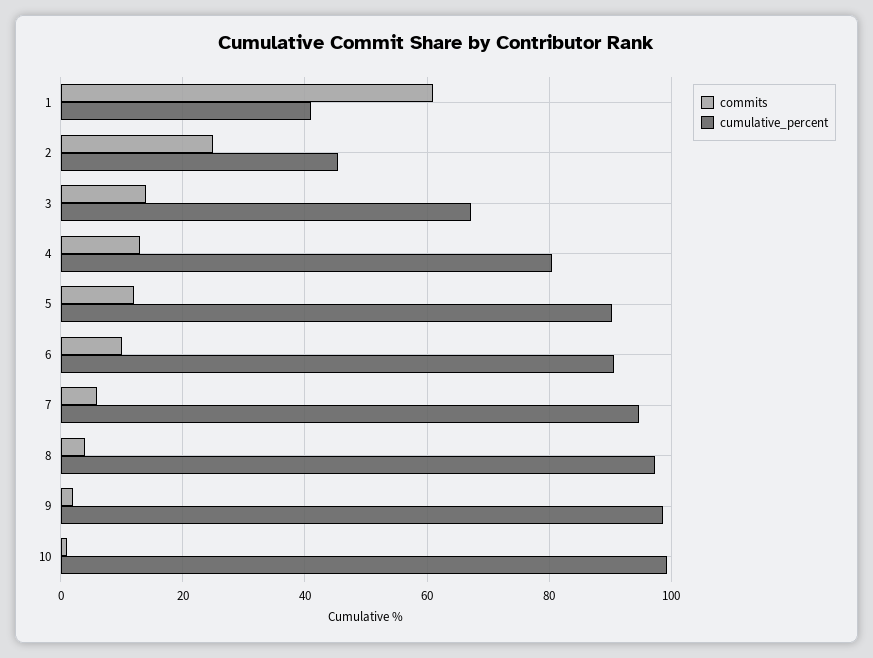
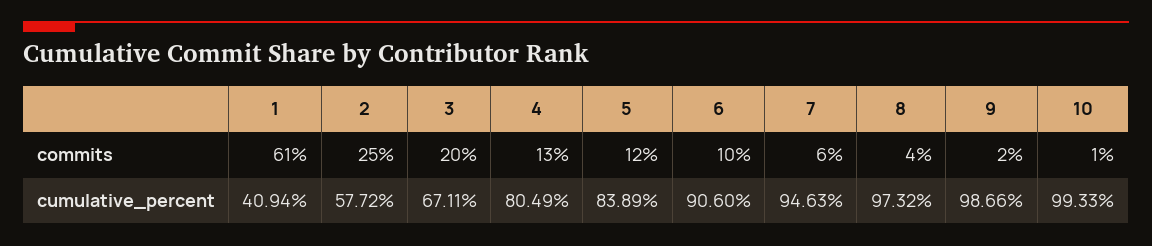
cumulative_percent, 2: 46 -> 57.72
commits, 3: 14 -> 20
cumulative_percent, 5: 90 -> 83.89

